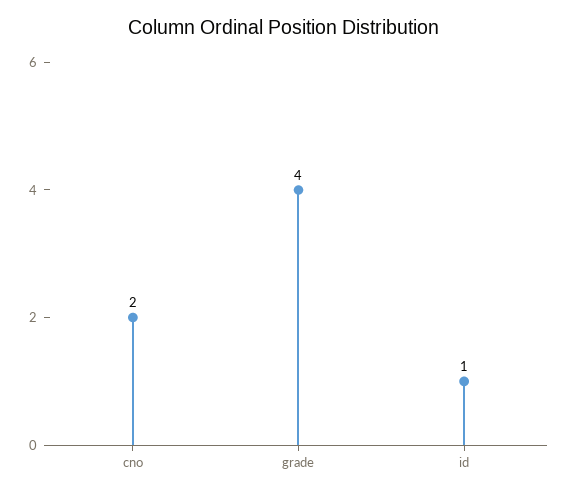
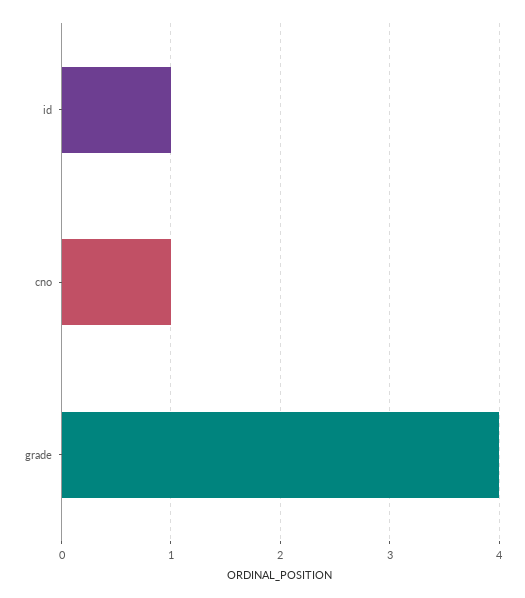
cno: 2 -> 1

